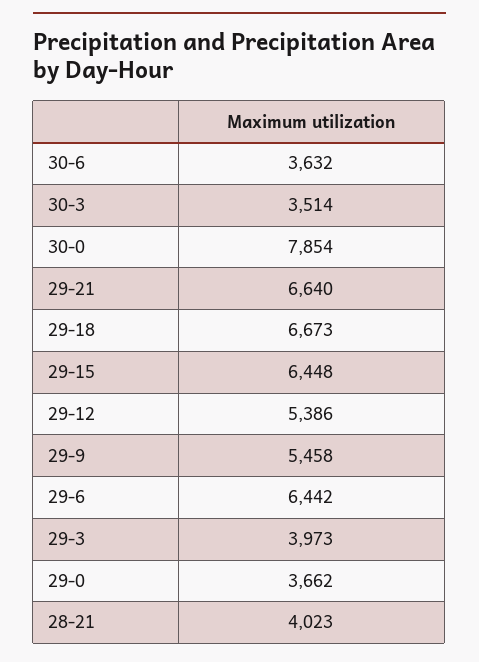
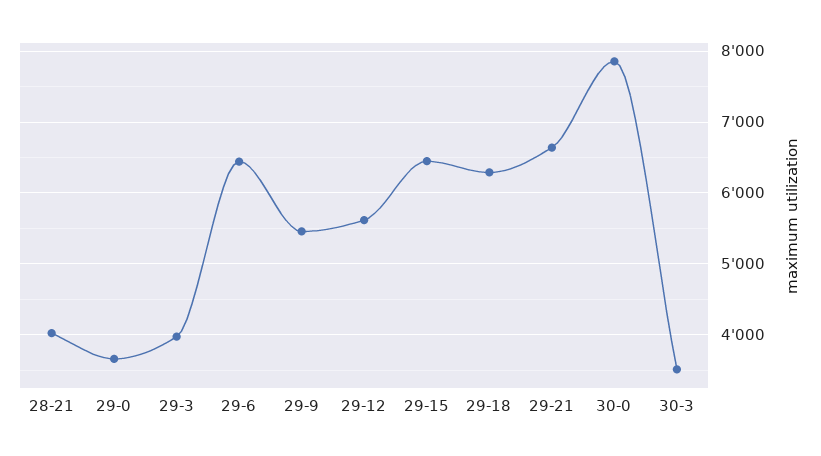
30-6: 3632 -> none
29-18: 6673 -> 6300
29-12: 5386 -> 5600

